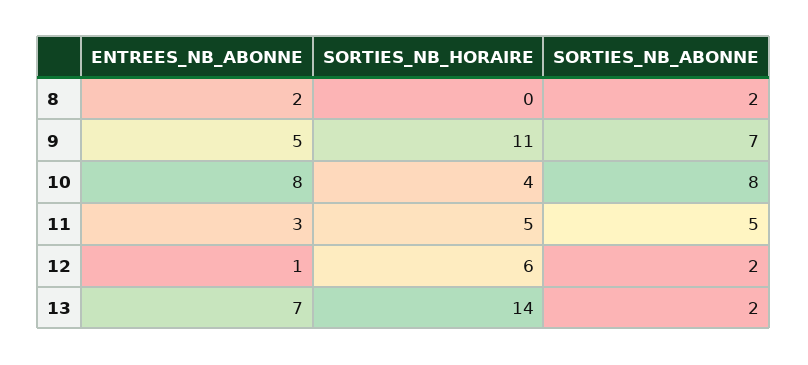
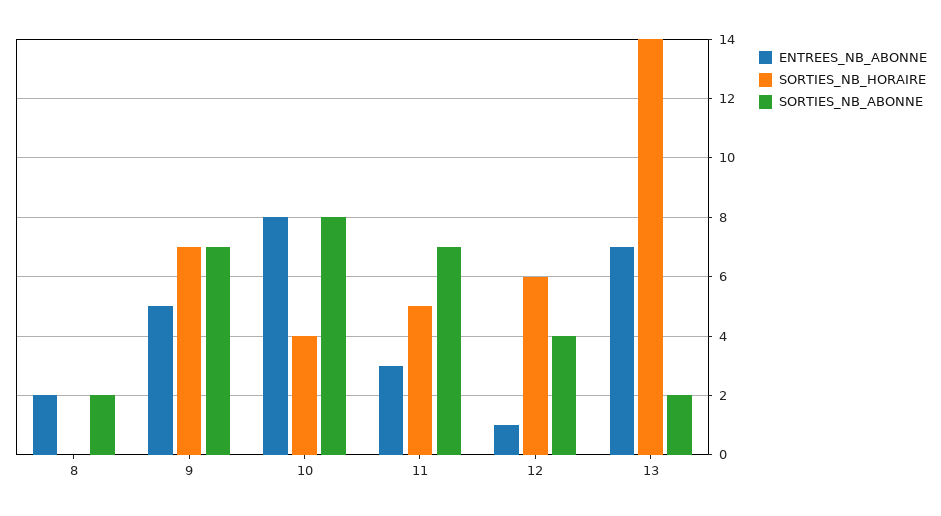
SORTIES_NB_HORAIRE, 9: 11 -> 7
SORTIES_NB_ABONNE, 11: 5 -> 7
SORTIES_NB_ABONNE, 12: 2 -> 4

